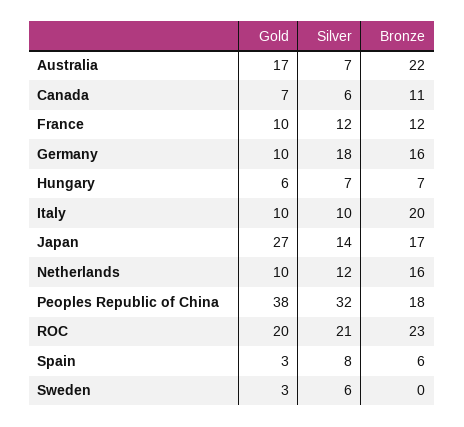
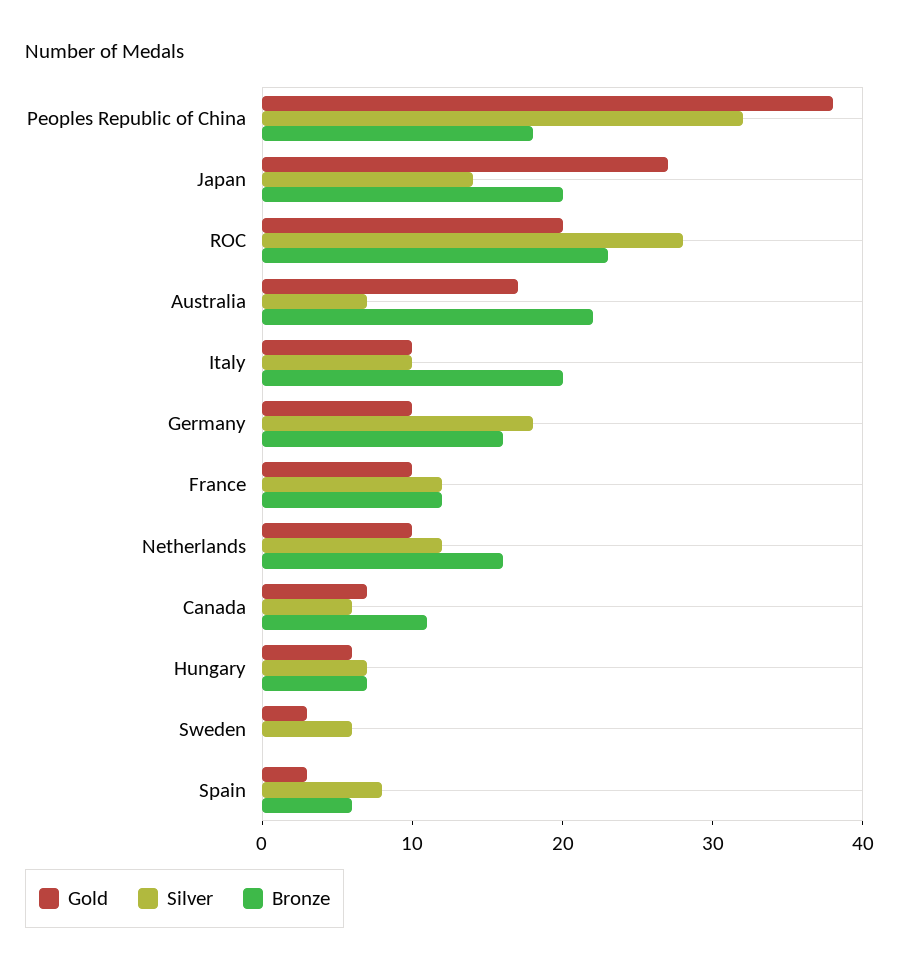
Bronze, Japan: 17 -> 20
Silver, ROC: 21 -> 28

